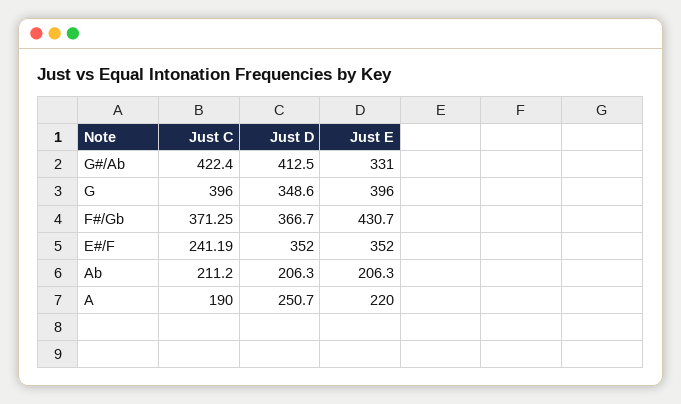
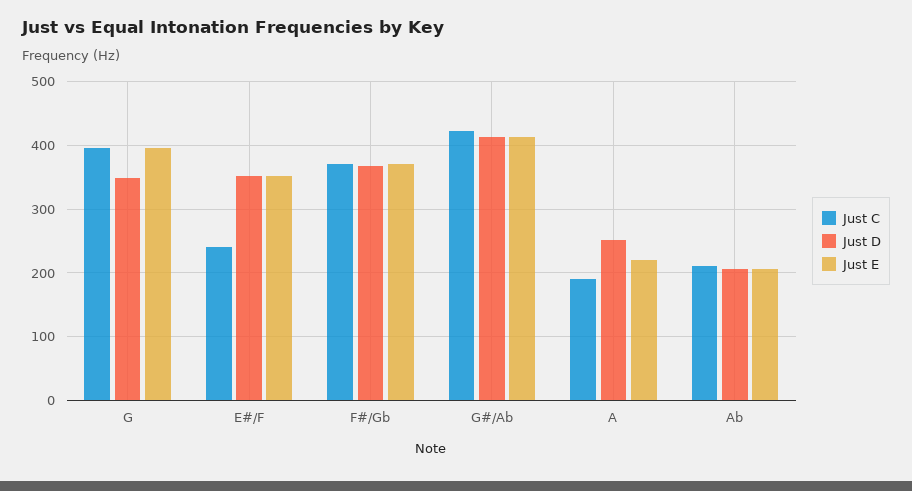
Just E, G#/Ab: 331 -> 410
Just E, F#/Gb: 430.7 -> 370

